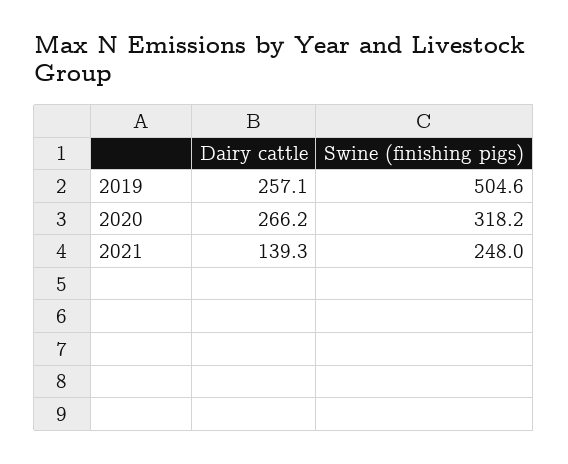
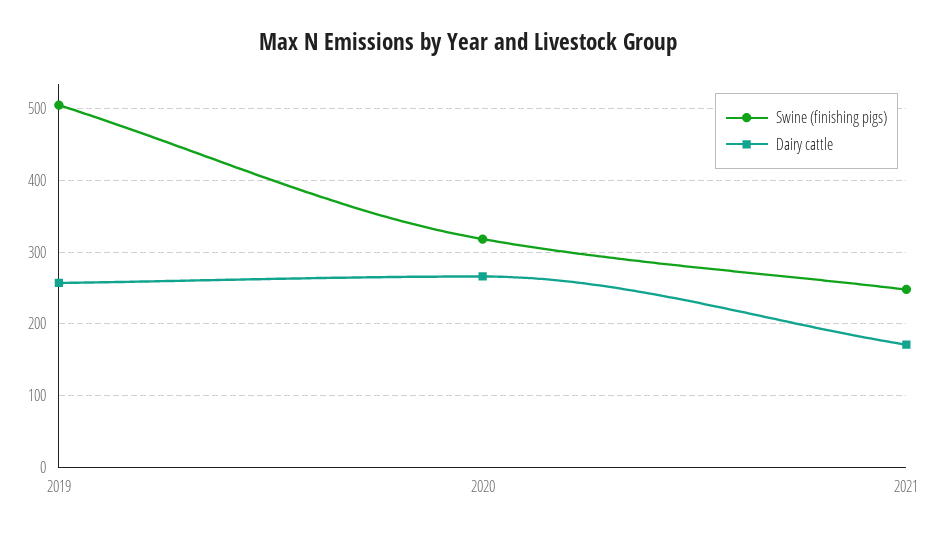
Dairy cattle, 2021: 139.3 -> 170

